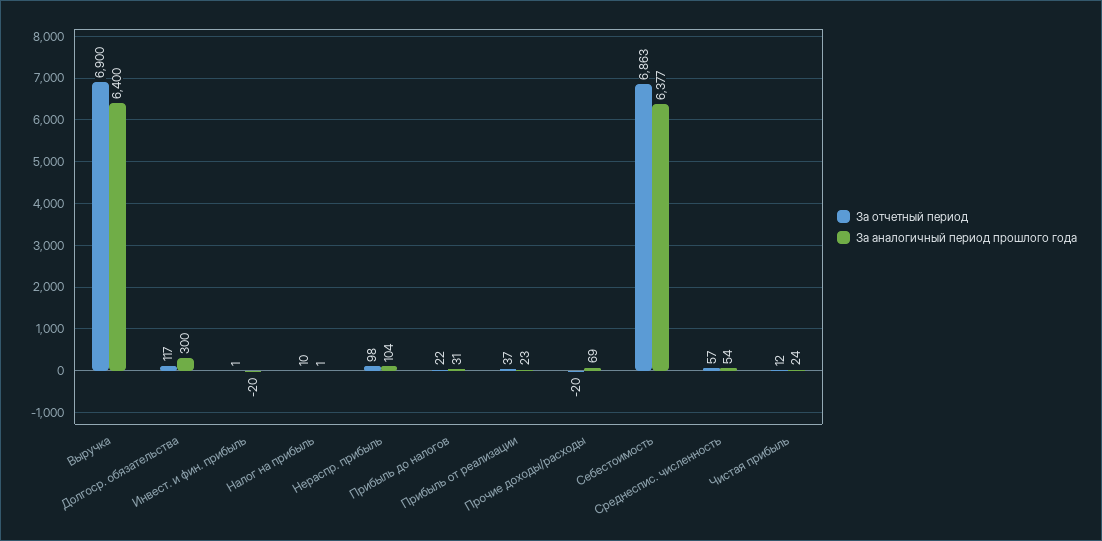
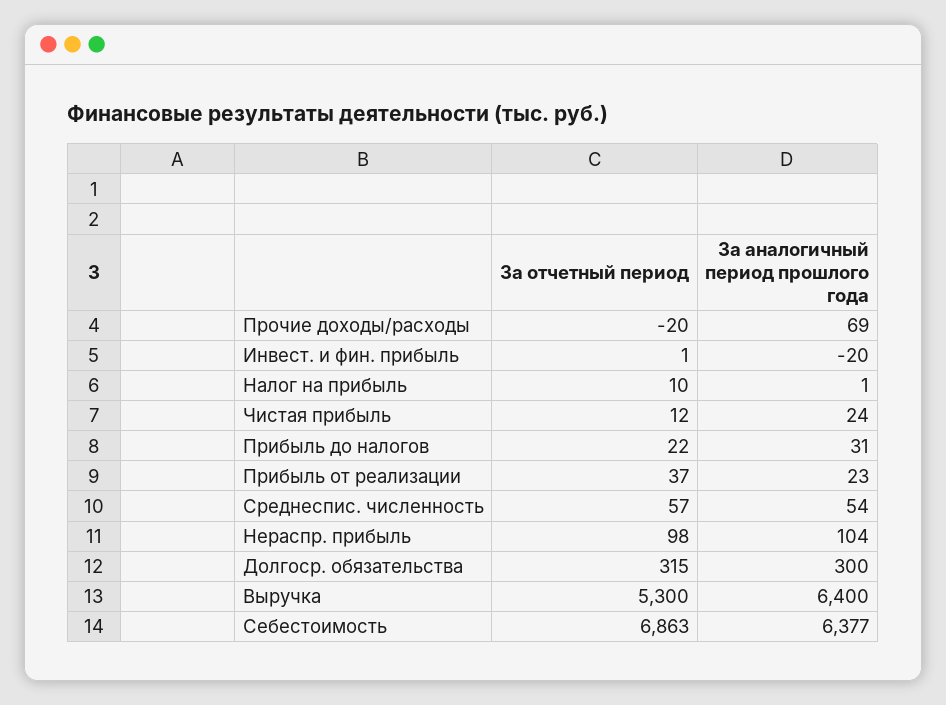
За отчетный период, Выручка: 6900 -> 5300
За отчетный период, Долгоср. обязательства: 117 -> 315

